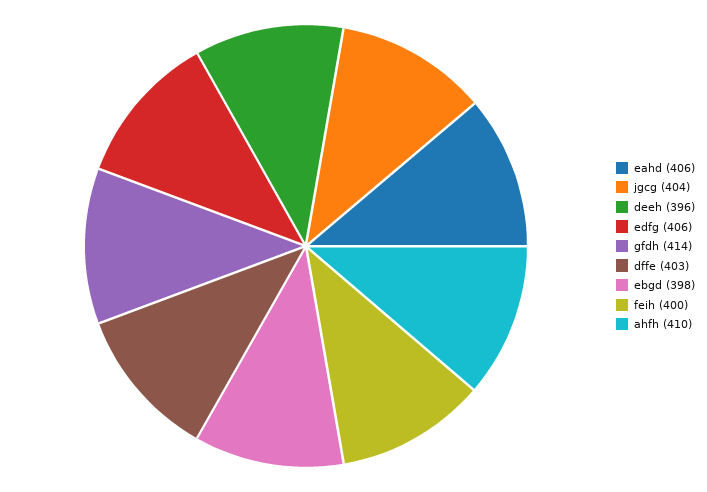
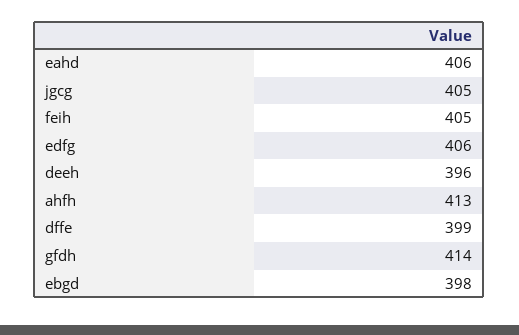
jgcg: 404 -> 405
dffe: 403 -> 399
feih: 400 -> 405
ahfh: 410 -> 413

